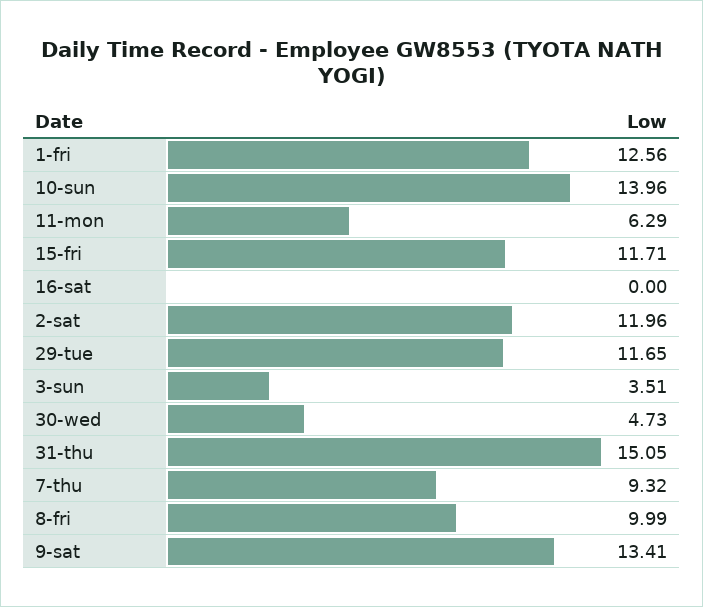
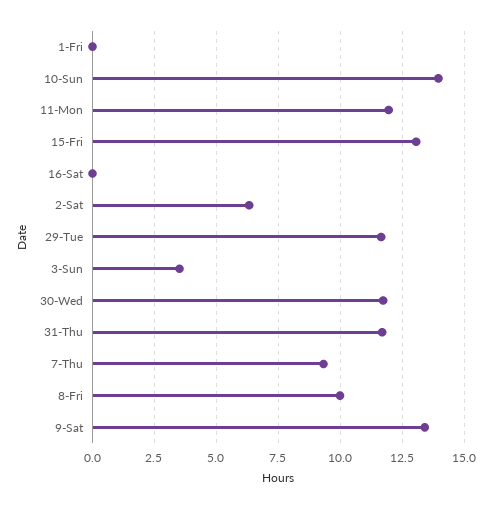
1-fri: 12.56 -> 0
11-mon: 6.29 -> 12
15-fri: 11.71 -> 13
2-sat: 11.96 -> 6.25
30-wed: 4.73 -> 11.75
31-thu: 15.05 -> 11.75

